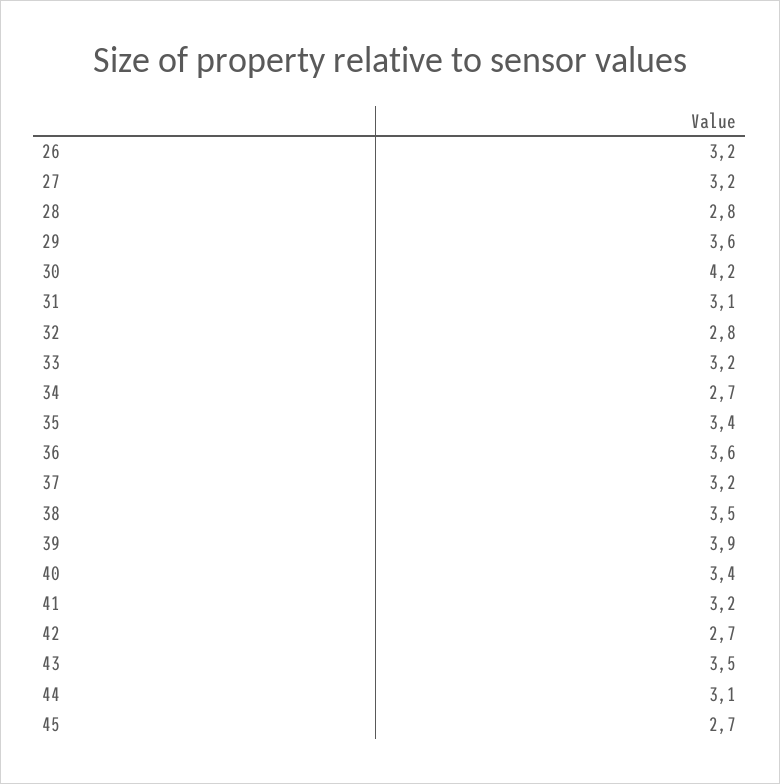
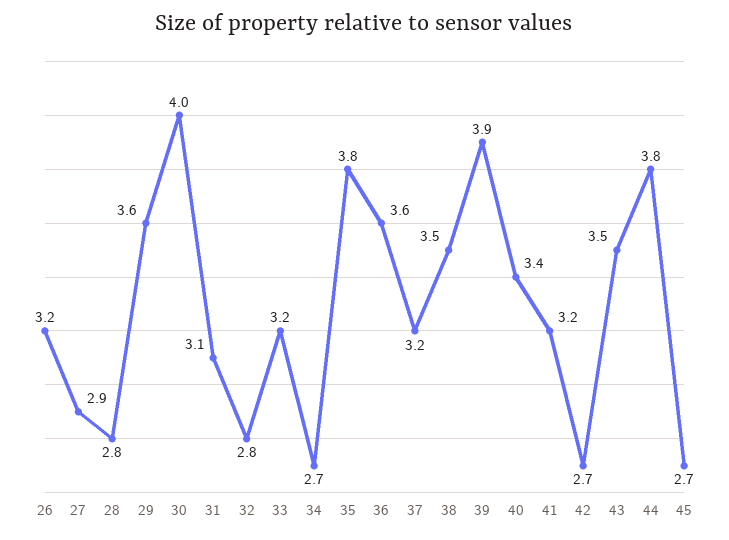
27: 3.2 -> 2.9
30: 4.2 -> 4
35: 3.4 -> 3.8
44: 3.1 -> 3.8

